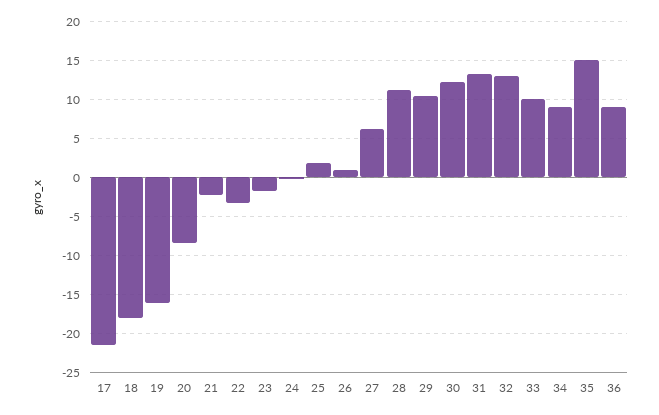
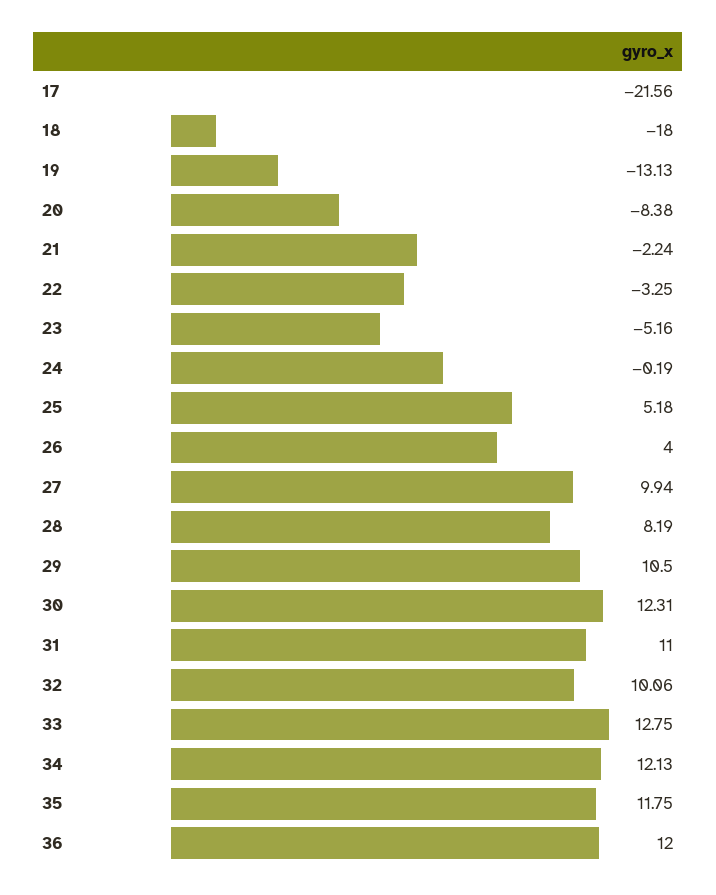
19: -16 -> -13.13
23: -2 -> -5.16
25: 2 -> 5.18
26: 1 -> 4
27: 6 -> 9.94
28: 11 -> 8.19
31: 13 -> 11
32: 13 -> 10.06
33: 10 -> 12.75
34: 9 -> 12.13
35: 15 -> 11.75
36: 9 -> 12

